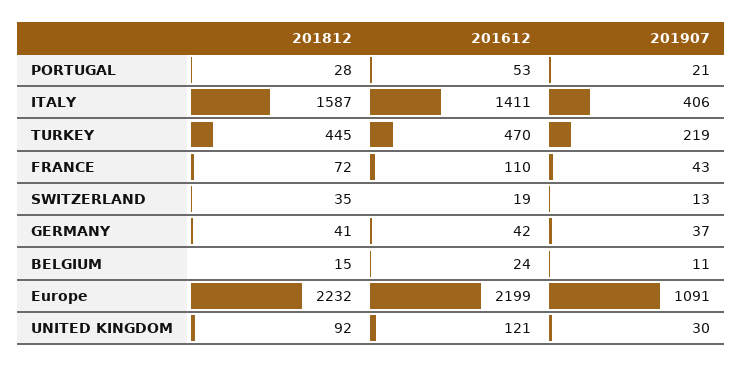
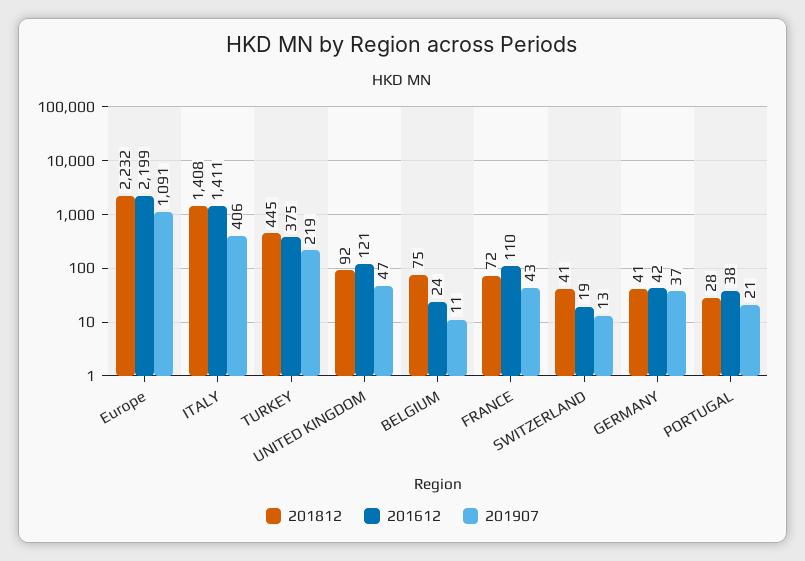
201612, PORTUGAL: 53 -> 38
201812, ITALY: 1587 -> 1408
201612, TURKEY: 470 -> 375
201812, SWITZERLAND: 35 -> 41
201812, BELGIUM: 15 -> 75
201907, UNITED KINGDOM: 30 -> 47

